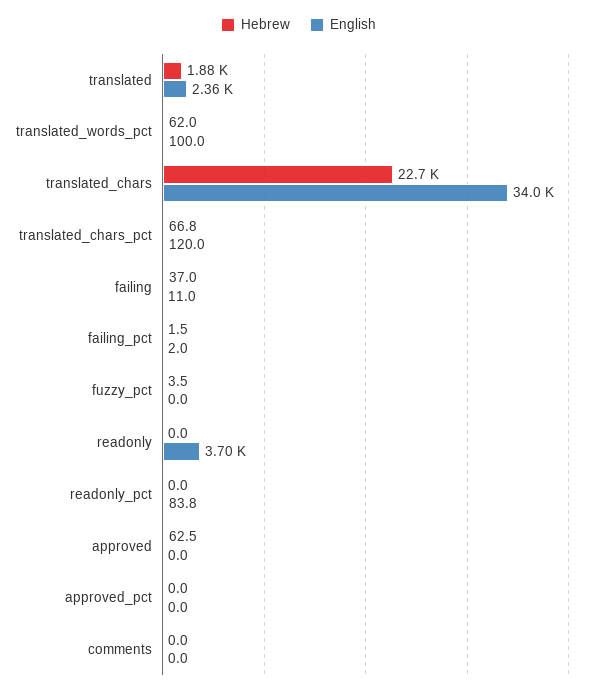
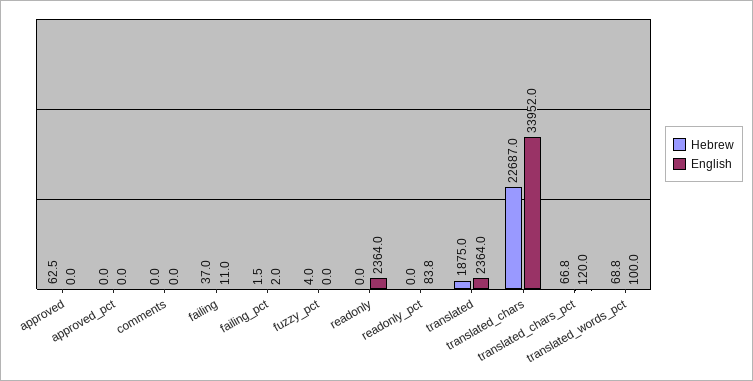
Hebrew, translated_words_pct: 62 -> 68.8
Hebrew, fuzzy_pct: 3.5 -> 4
English, readonly: 3700 -> 2364

